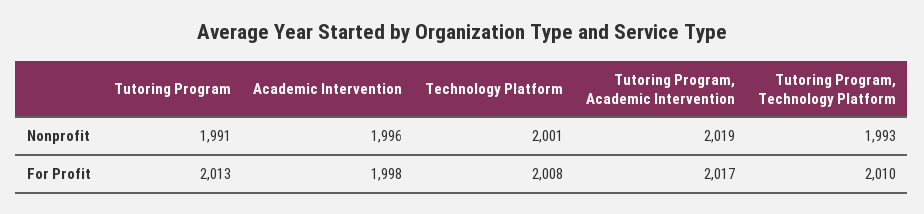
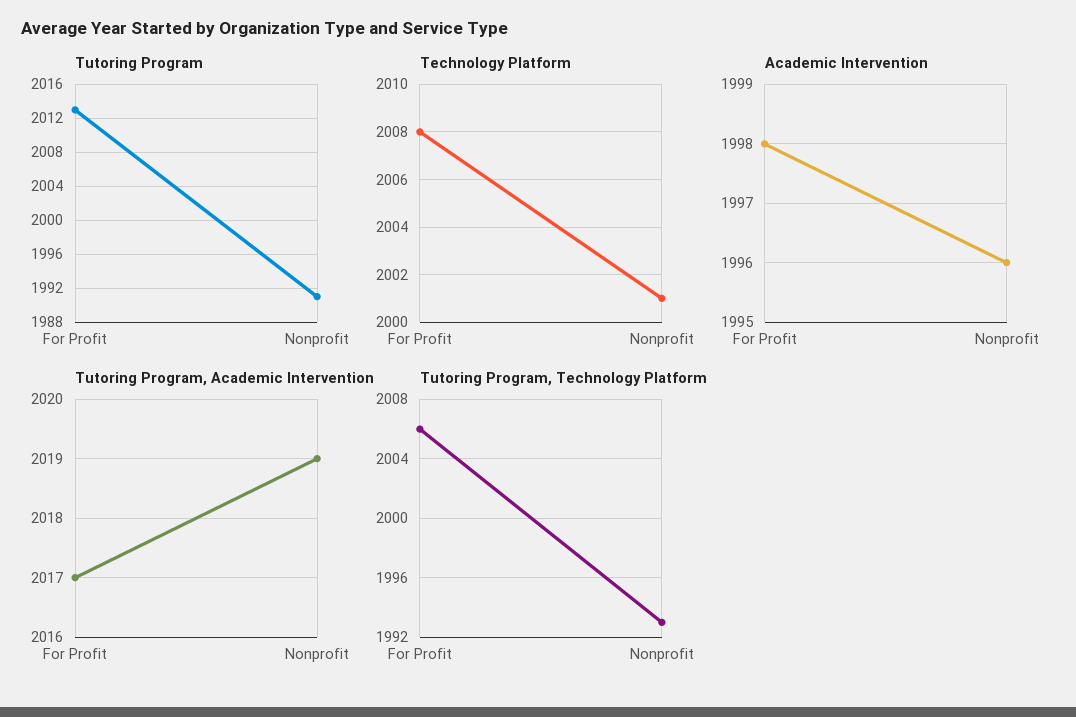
Tutoring Program, Technology Platform, For Profit: 2010 -> 2006

